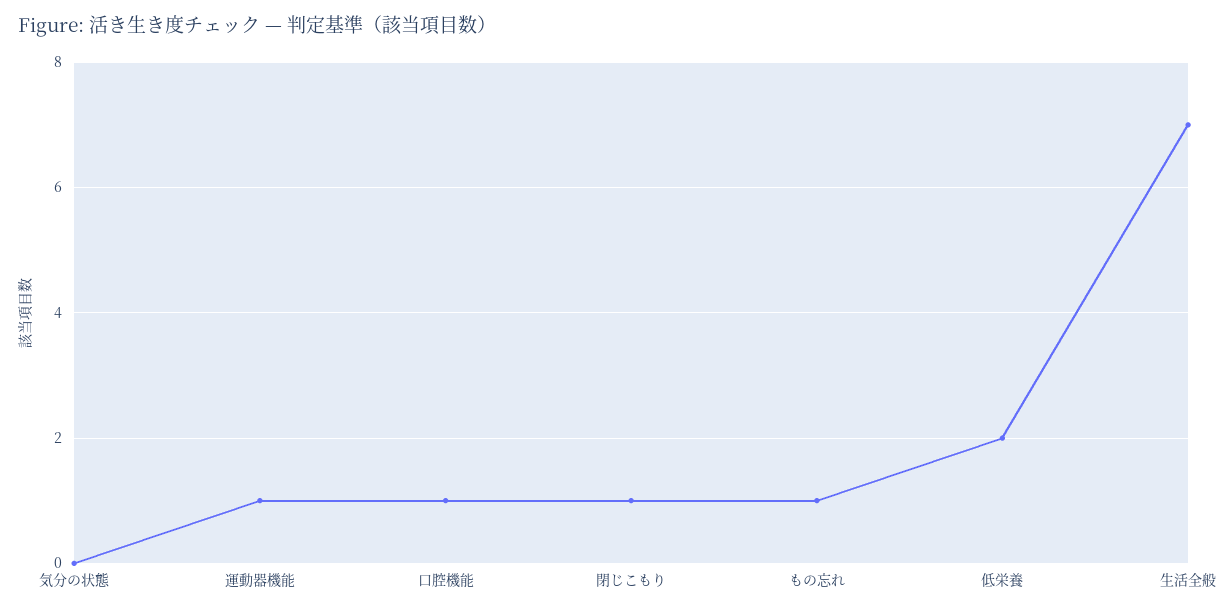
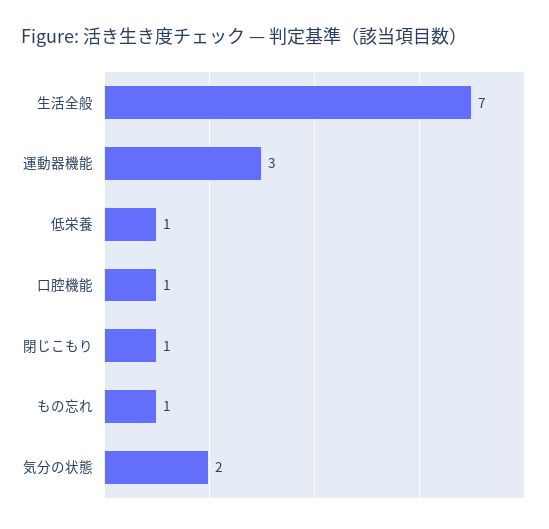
気分の状態: 0 -> 2
運動器機能: 1 -> 3
低栄養: 2 -> 1

